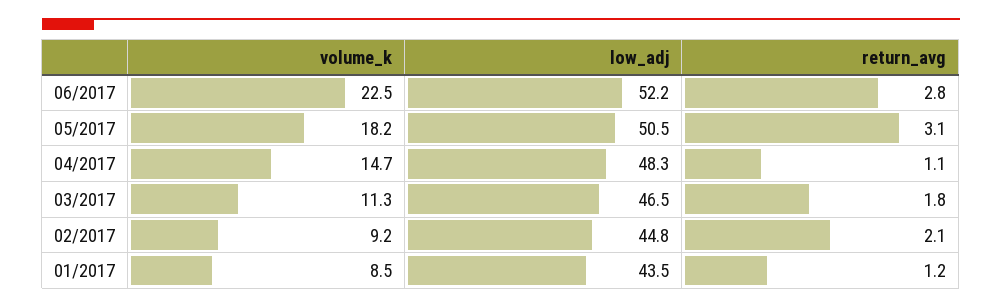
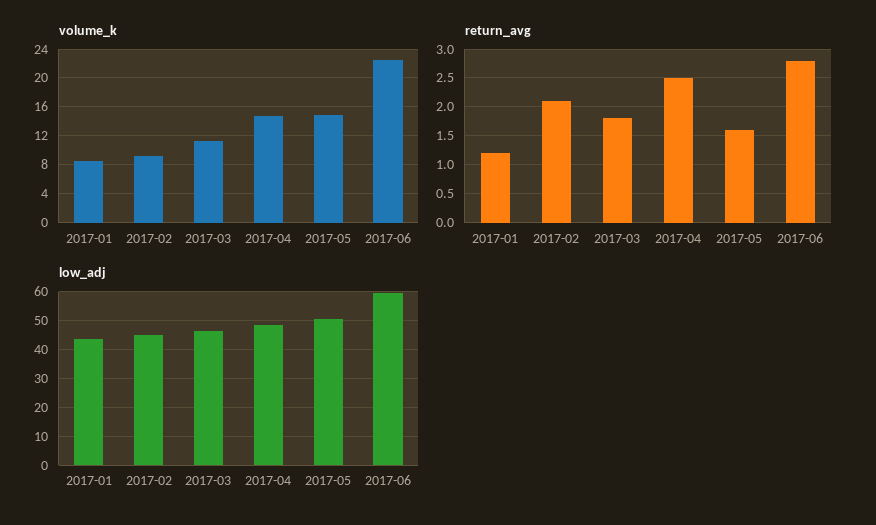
low_adj, 06/2017: 52.2 -> 60
volume_k, 05/2017: 18.2 -> 15
return_avg, 05/2017: 3.1 -> 1.5
return_avg, 04/2017: 1.1 -> 2.5

